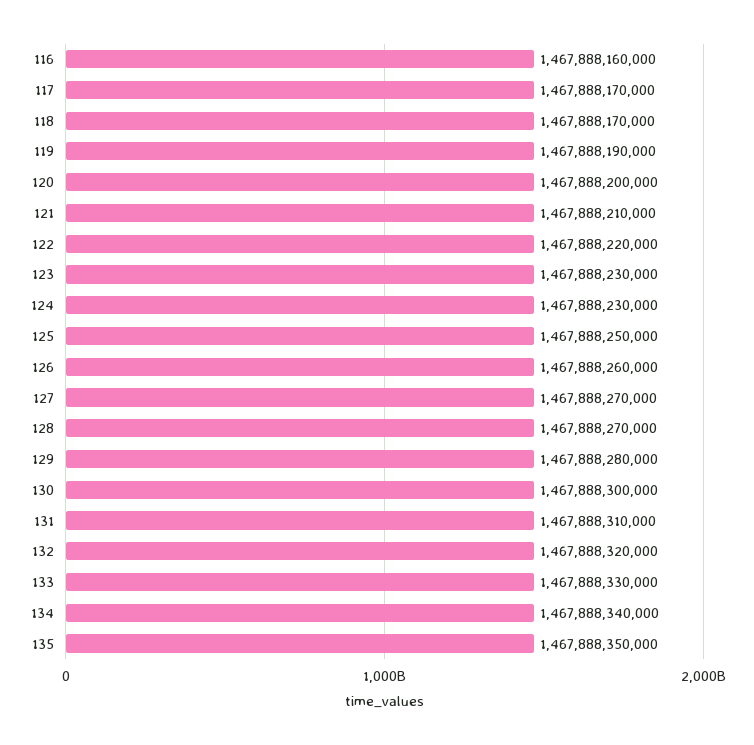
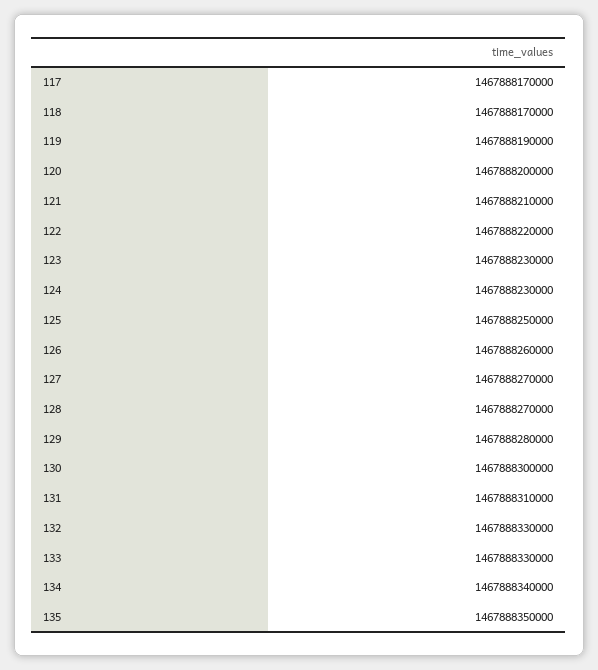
116: 1467888160000 -> none
132: 1467888320000 -> 1467888330000

